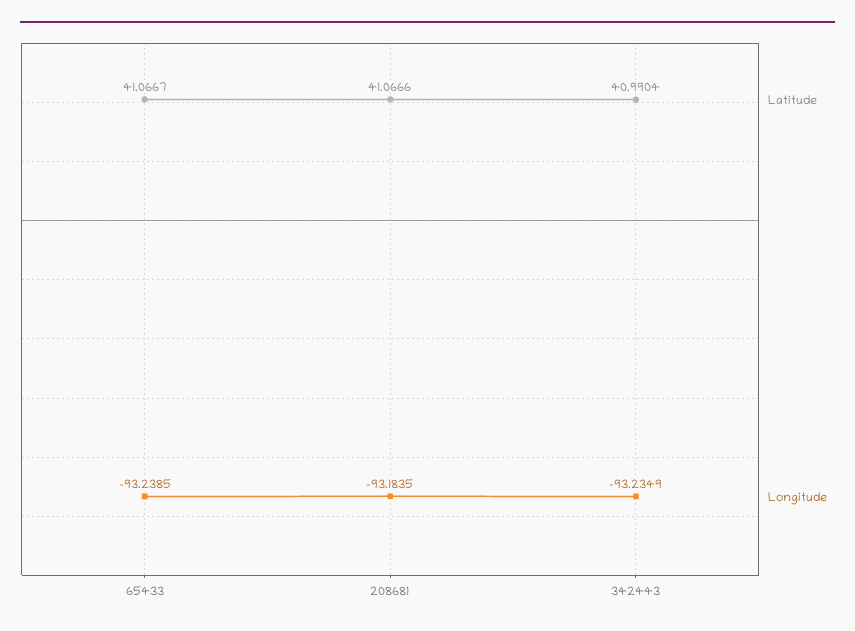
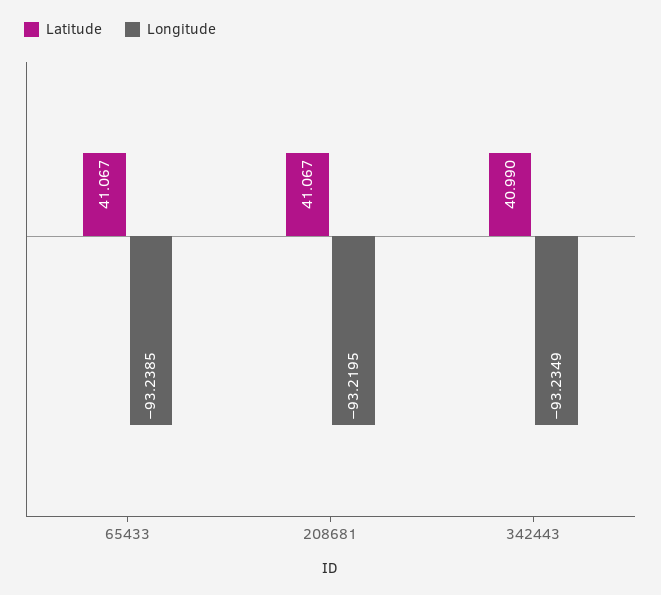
Longitude, 208681: -93.1835 -> -93.2195

